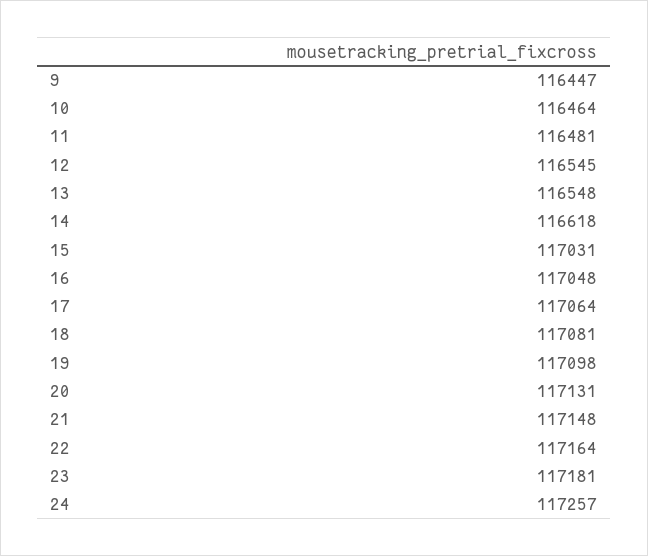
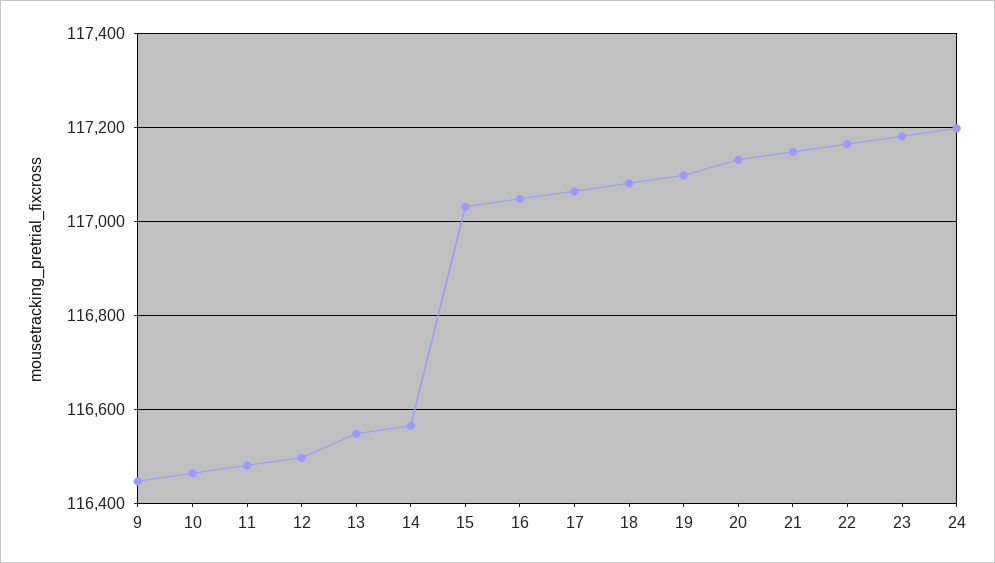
12: 116545 -> 116500
14: 116618 -> 116560
24: 117257 -> 117200

